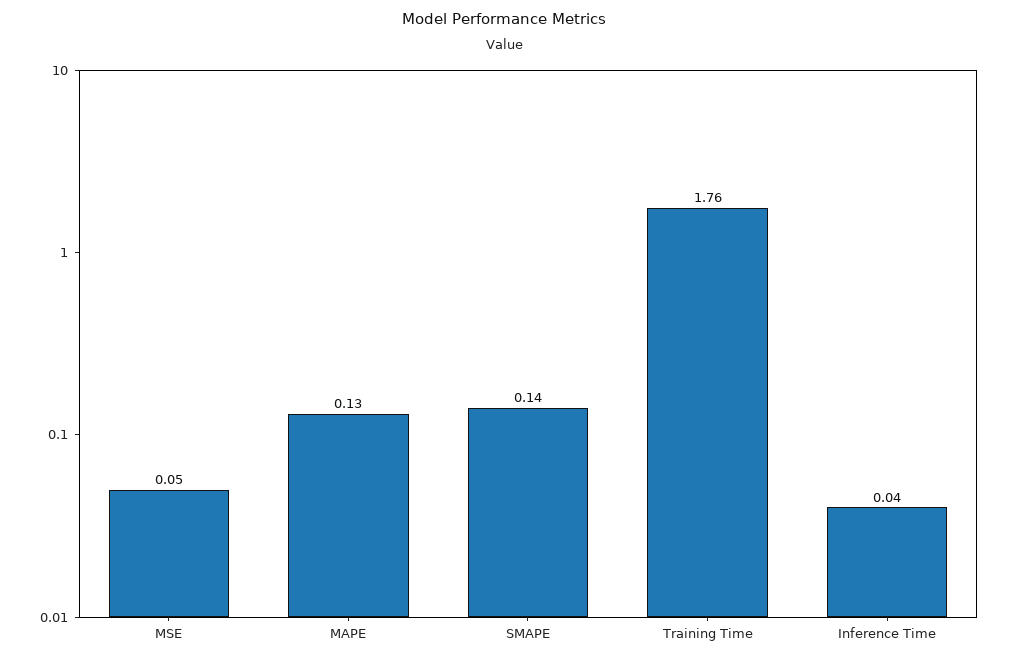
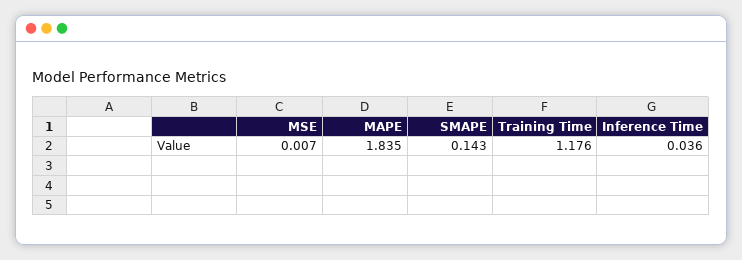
MSE: 0.05 -> 0.007
MAPE: 0.13 -> 1.835
Training Time: 1.76 -> 1.176

